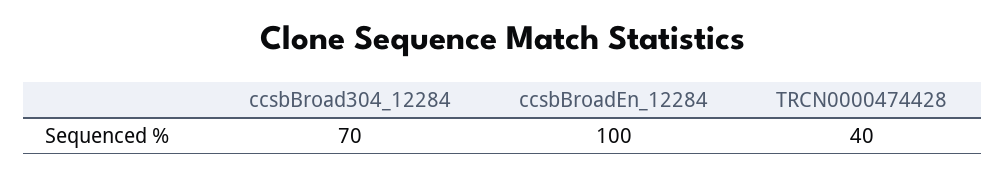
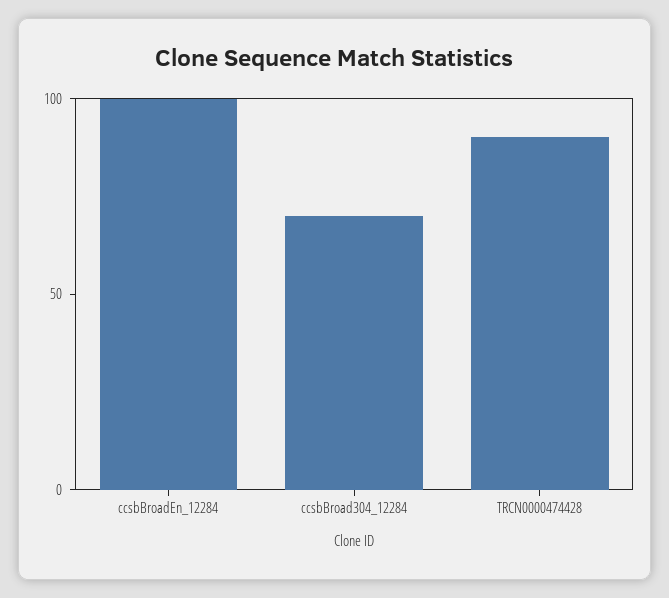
TRCN0000474428: 40 -> 90

